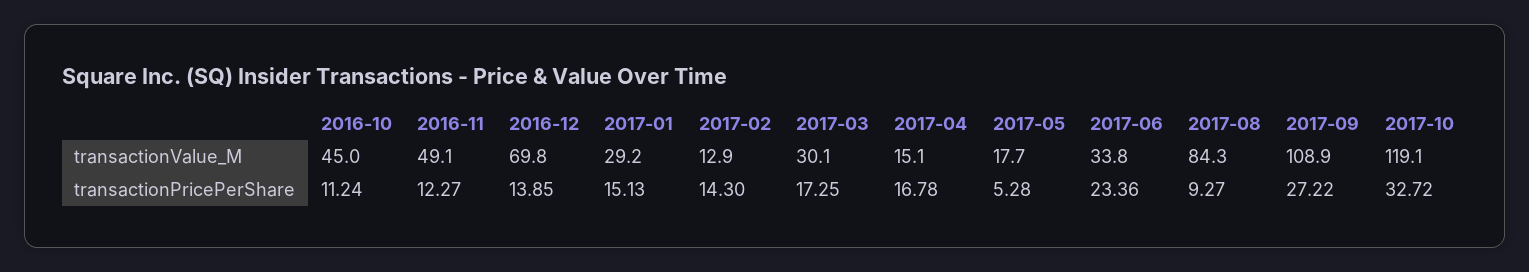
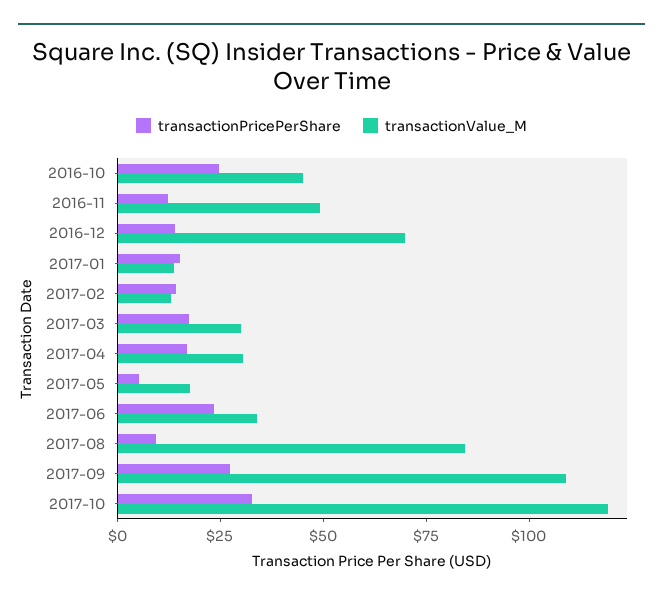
transactionValue_M, 2017-01: 29.2 -> 15
transactionValue_M, 2017-04: 15.1 -> 30
transactionPricePerShare, 2016-10: 11.24 -> 25

